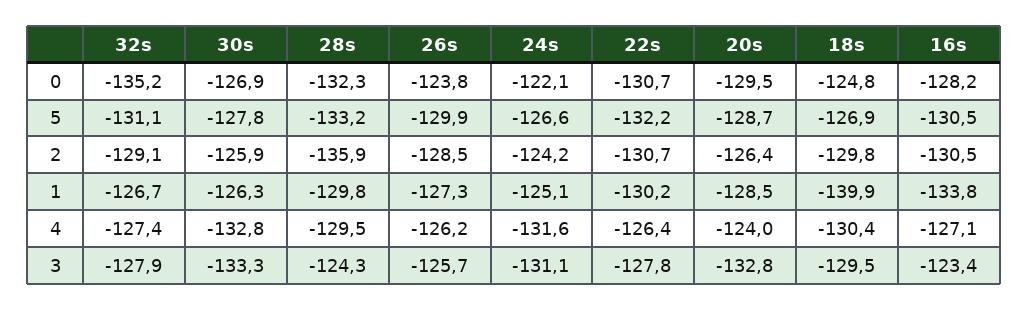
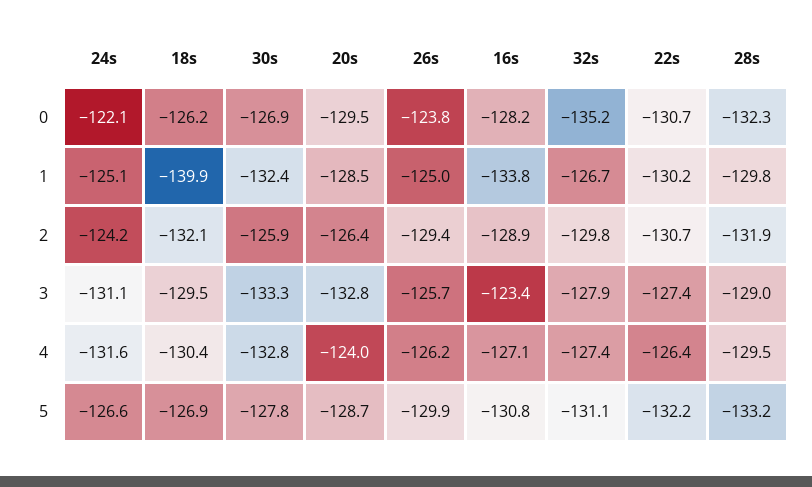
18s, 0: -124.8 -> -126.2
16s, 5: -130.5 -> -130.8
32s, 2: -129.1 -> -129.8
28s, 2: -135.9 -> -131.9
26s, 2: -128.5 -> -129.4
18s, 2: -129.8 -> -132.1
16s, 2: -130.5 -> -128.9
30s, 1: -126.3 -> -132.4
26s, 1: -127.3 -> -125
28s, 3: -124.3 -> -129
22s, 3: -127.8 -> -127.4

